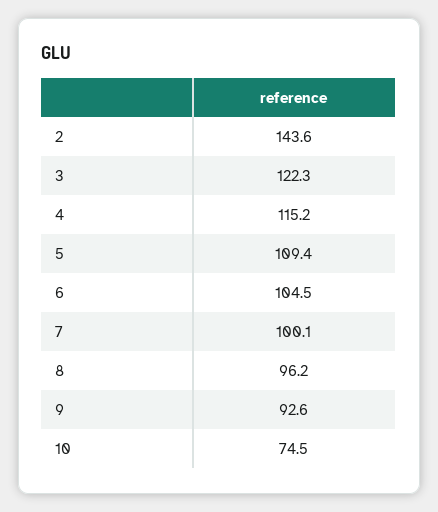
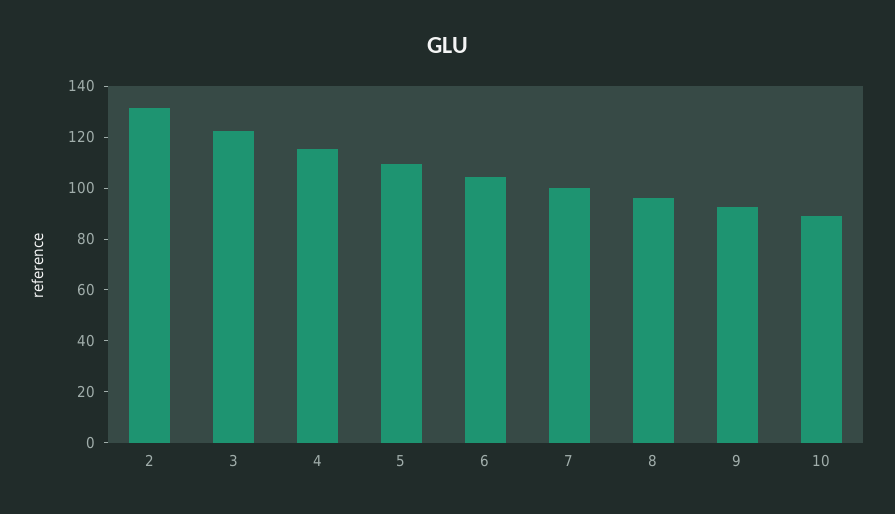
2: 143.6 -> 130
10: 74.5 -> 90

